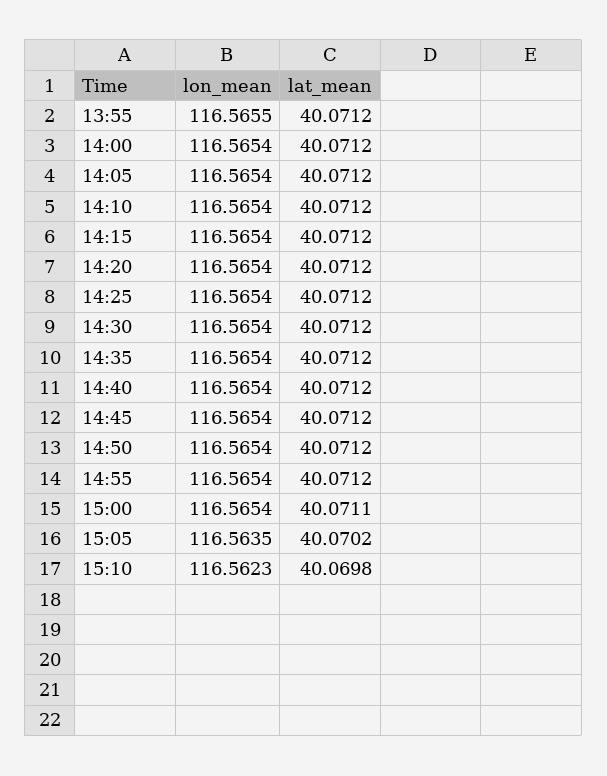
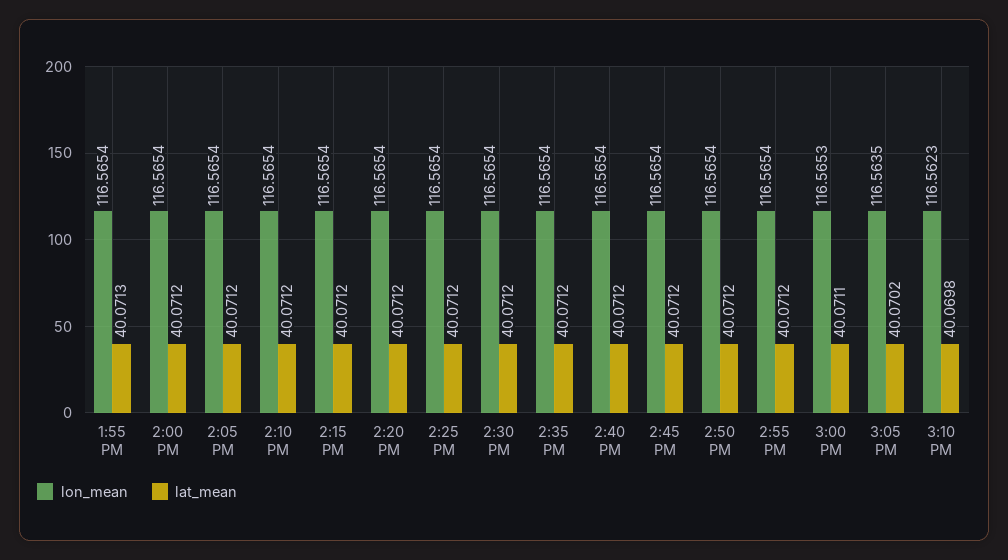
lon_mean, 13:55: 116.5655 -> 116.5654
lat_mean, 13:55: 40.0712 -> 40.0713
lon_mean, 15:00: 116.5654 -> 116.5653

